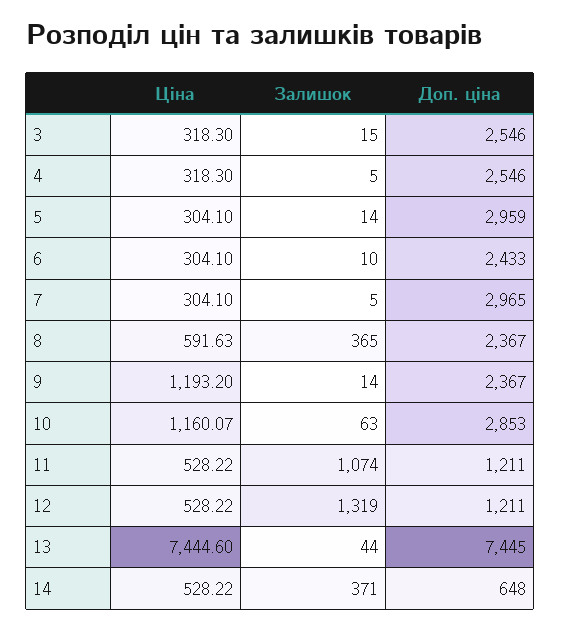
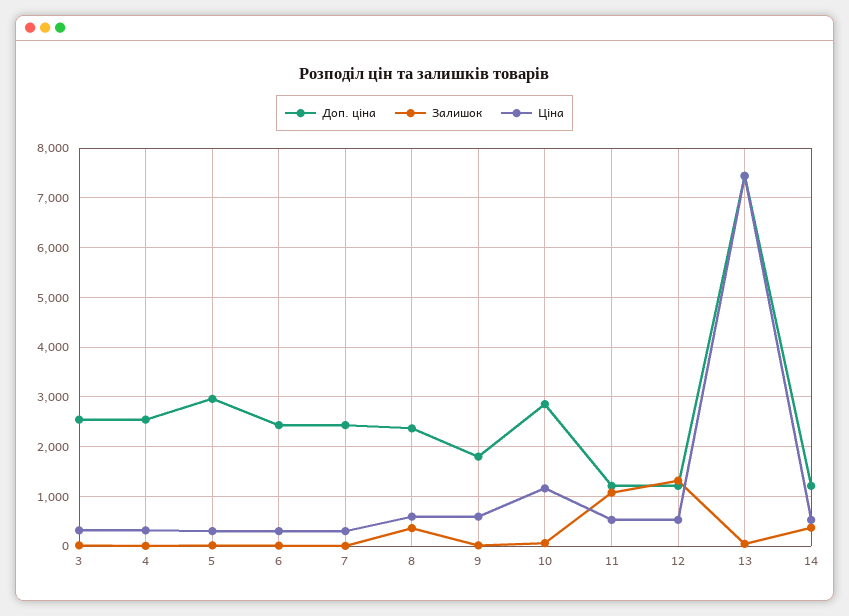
Доп. ціна, 7: 2965 -> 2400
Ціна, 9: 1193.2 -> 600
Доп. ціна, 9: 2367 -> 1800
Доп. ціна, 14: 648 -> 1200

